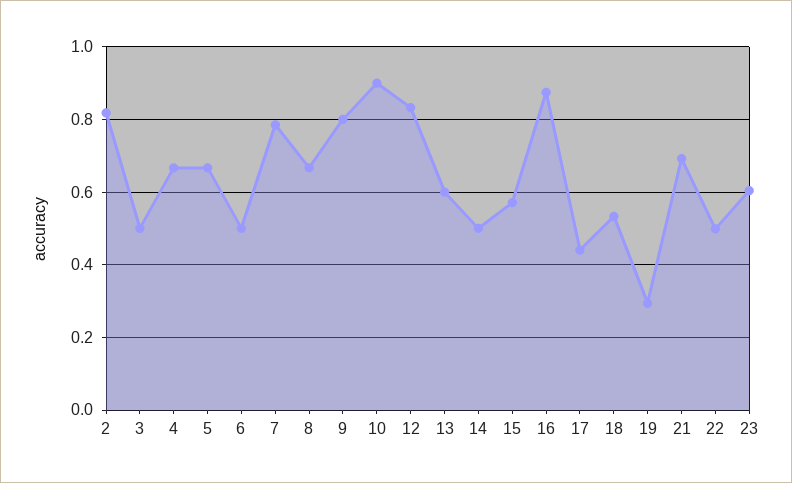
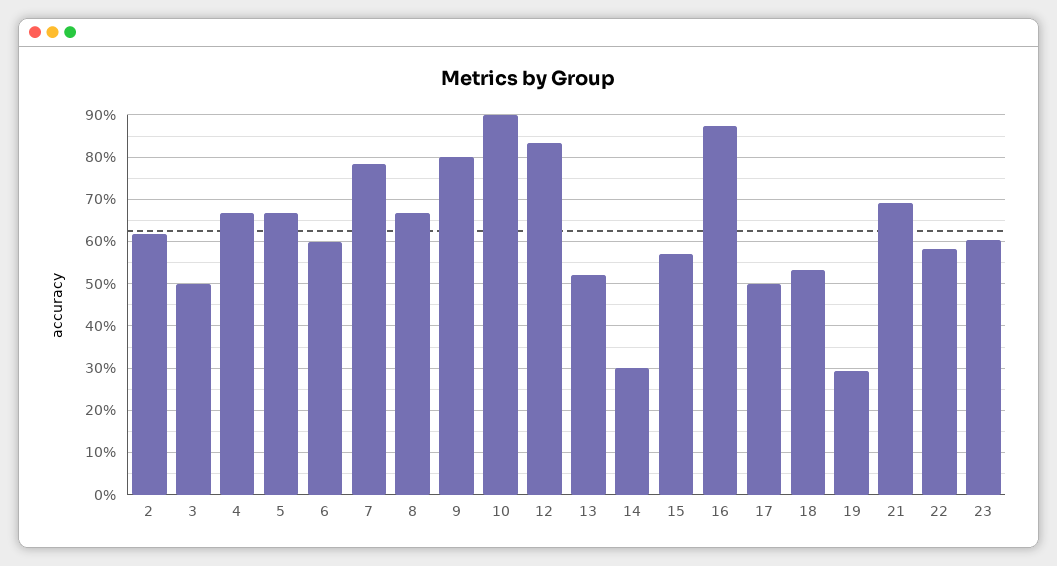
2: 0.82 -> 0.62
6: 0.5 -> 0.6
13: 0.6 -> 0.52
14: 0.5 -> 0.3
17: 0.44 -> 0.5
22: 0.5 -> 0.58

